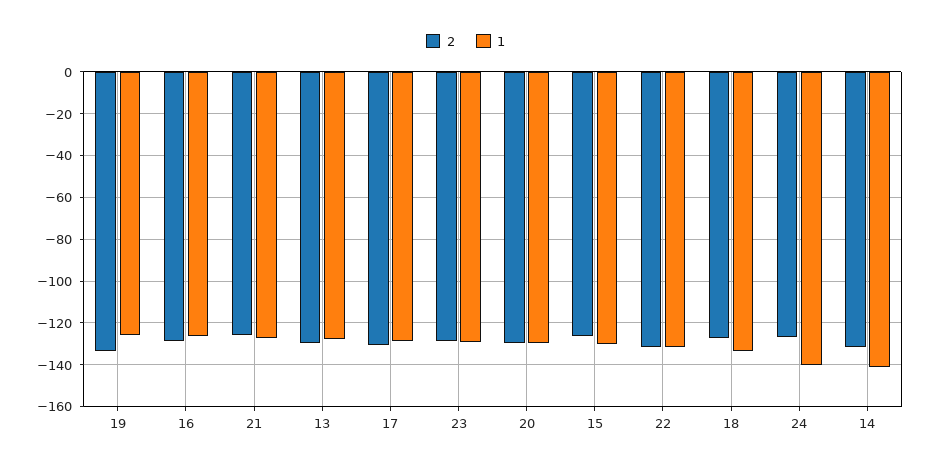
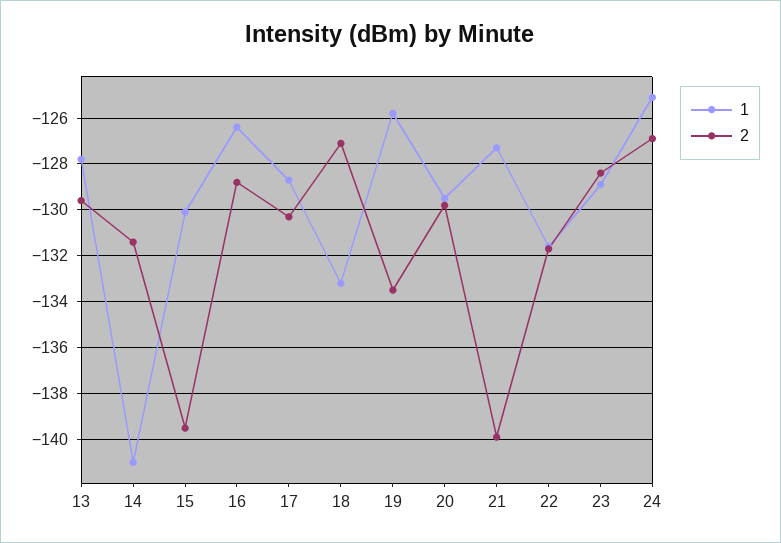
2, 21: -125 -> -140
2, 15: -125 -> -139.5
1, 24: -140 -> -125

